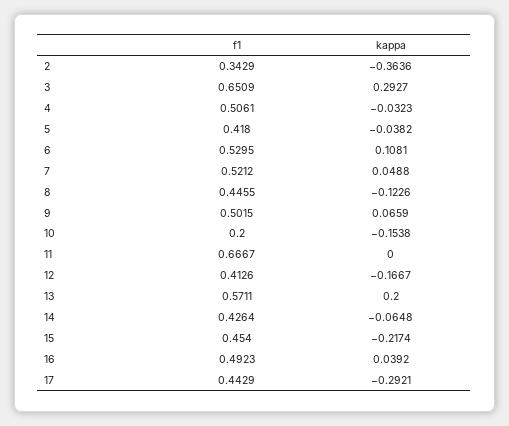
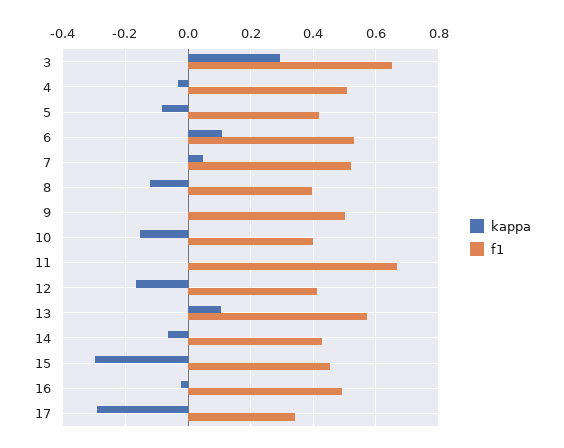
f1, 2: 0.3429 -> none
kappa, 2: -0.3636 -> none
kappa, 5: -0.0382 -> -0.08
f1, 8: 0.4455 -> 0.4
kappa, 9: 0.0659 -> 0
f1, 10: 0.2 -> 0.4
kappa, 13: 0.2 -> 0.1
kappa, 15: -0.2174 -> -0.3
kappa, 16: 0.0392 -> -0.02
f1, 17: 0.4429 -> 0.34

